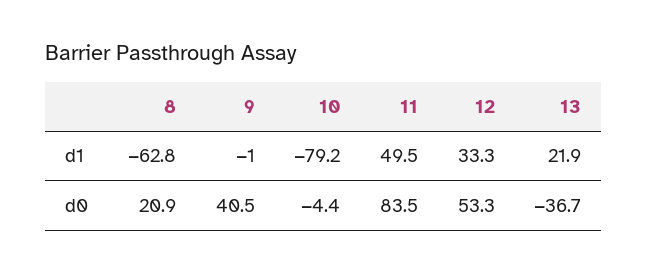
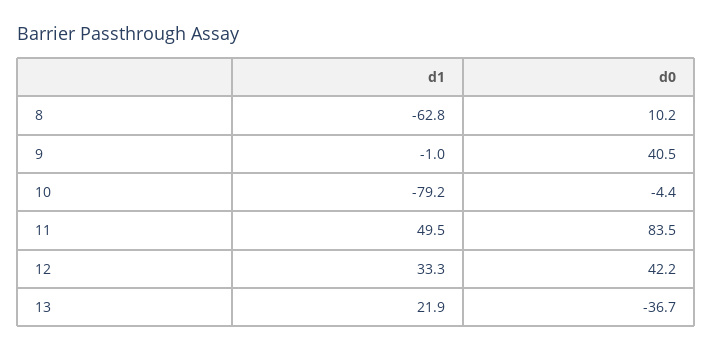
8, d0: 20.9 -> 10.2
12, d0: 53.3 -> 42.2

